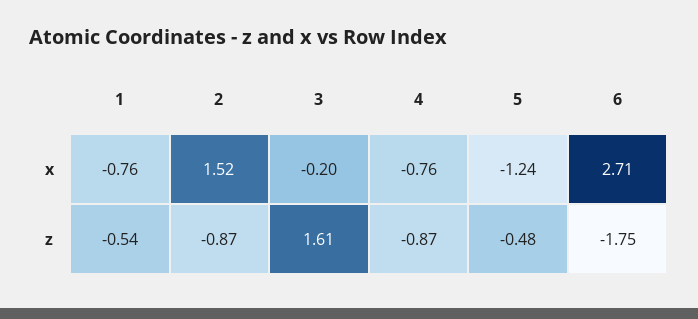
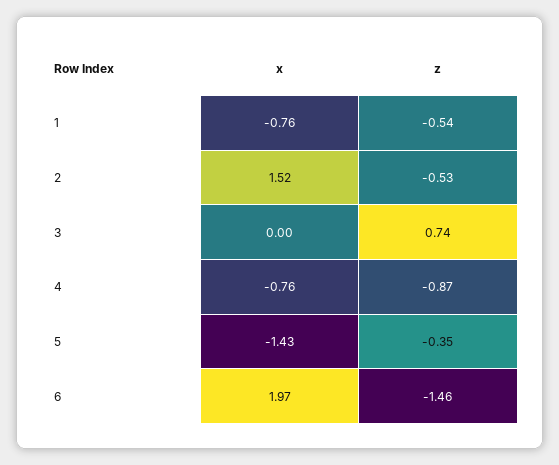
3, x: -0.2 -> 0
5, x: -1.24 -> -1.43
6, x: 2.71 -> 1.97
2, z: -0.87 -> -0.53
3, z: 1.61 -> 0.74
5, z: -0.48 -> -0.35
6, z: -1.75 -> -1.46

